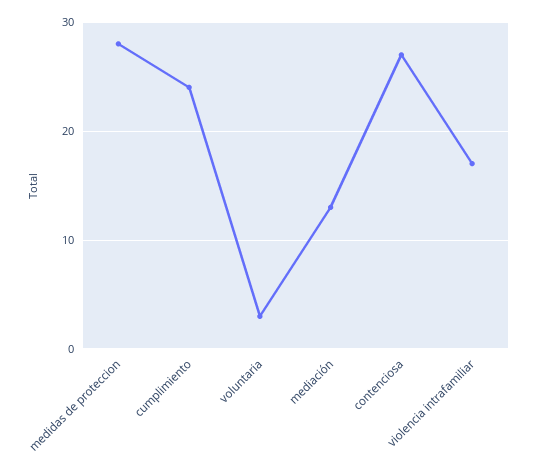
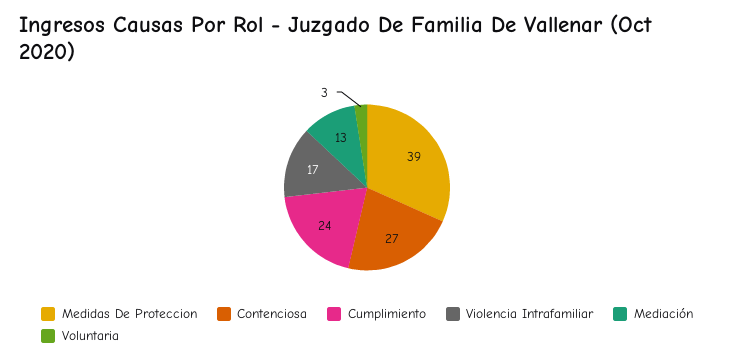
medidas de proteccion: 28 -> 39

